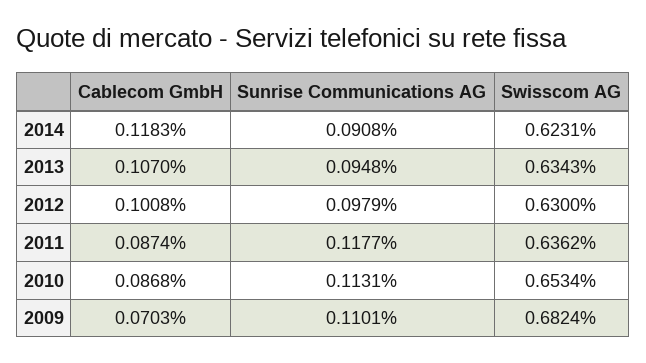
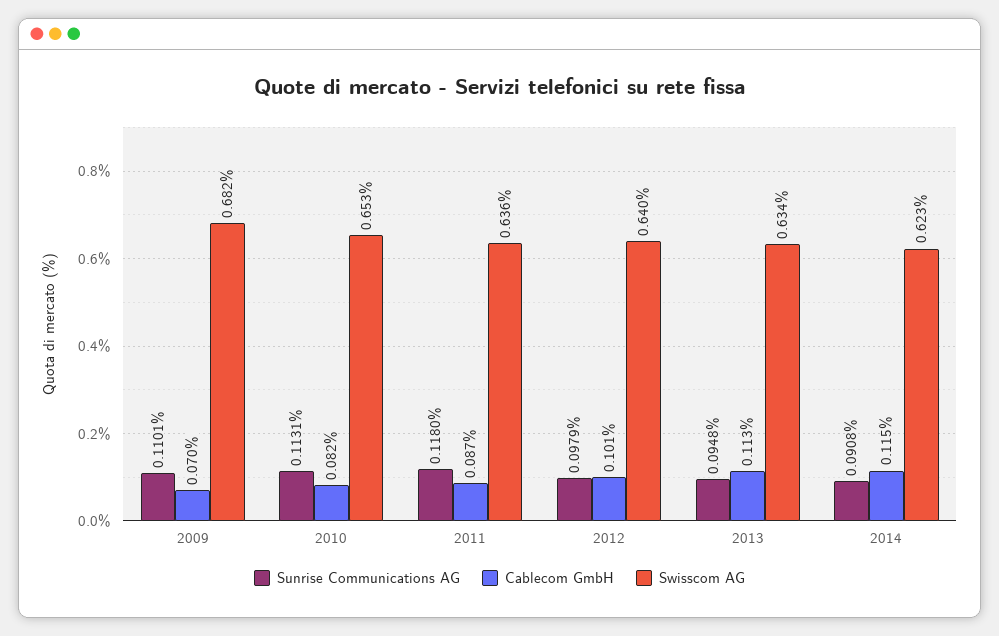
Cablecom GmbH, 2014: 0.1183 -> 0.115
Cablecom GmbH, 2013: 0.107 -> 0.113
Swisscom AG, 2012: 0.63 -> 0.64
Sunrise Communications AG, 2011: 0.1177 -> 0.118
Cablecom GmbH, 2010: 0.0868 -> 0.082

